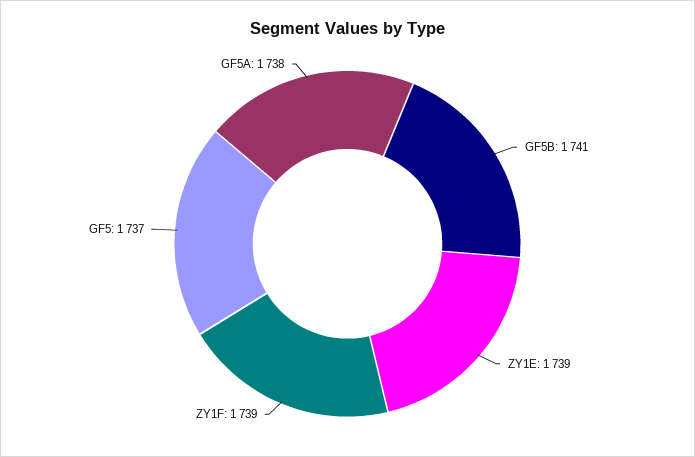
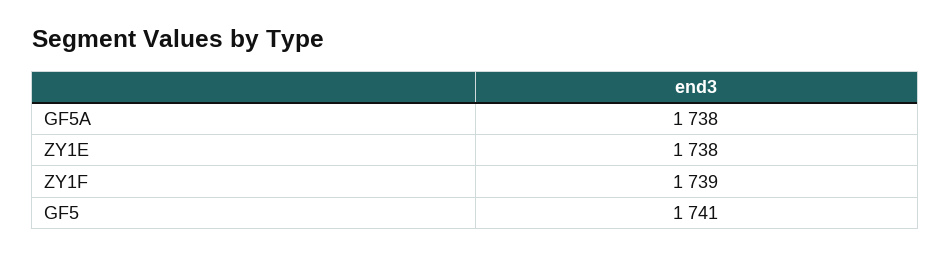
GF5B: 1741 -> none
ZY1E: 1739 -> 1738
GF5: 1737 -> 1741

